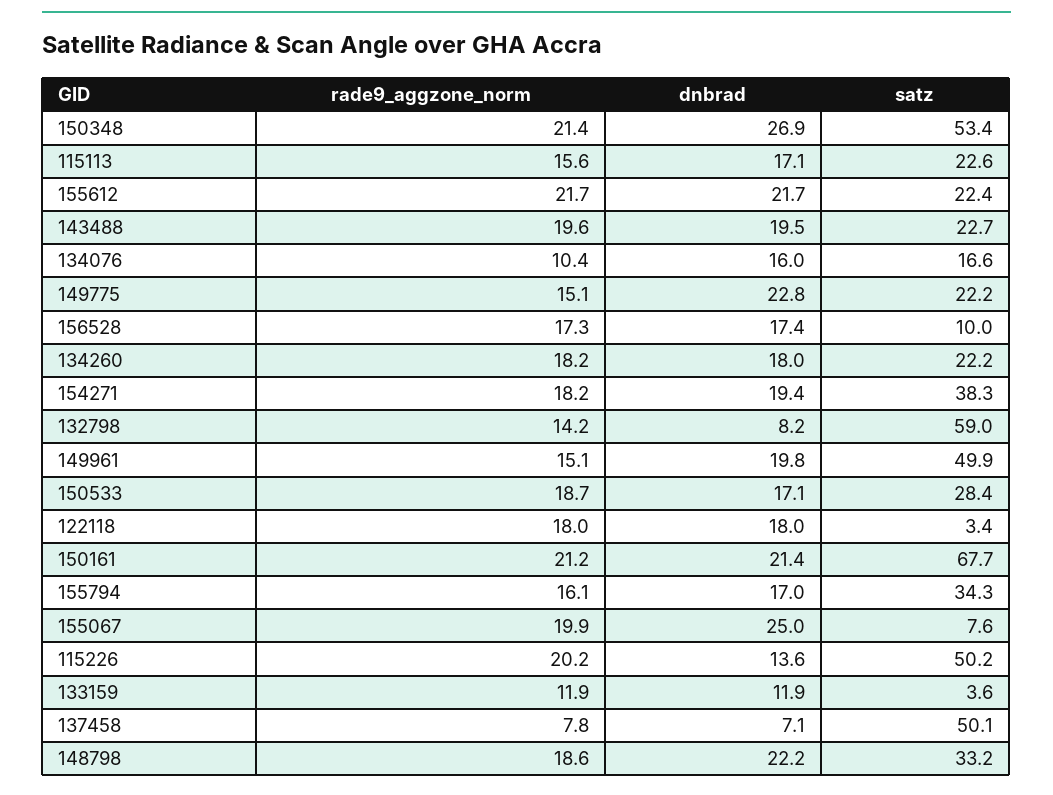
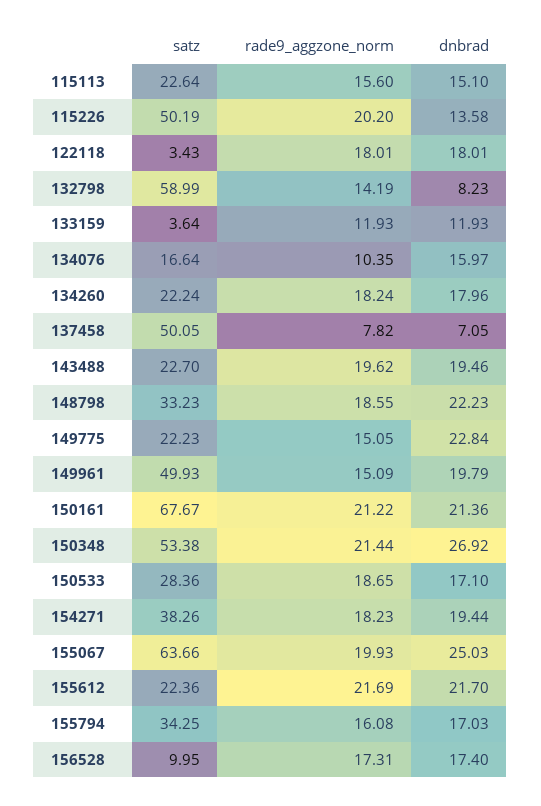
dnbrad, 115113: 17.1 -> 15.1
satz, 155067: 7.6 -> 63.66

